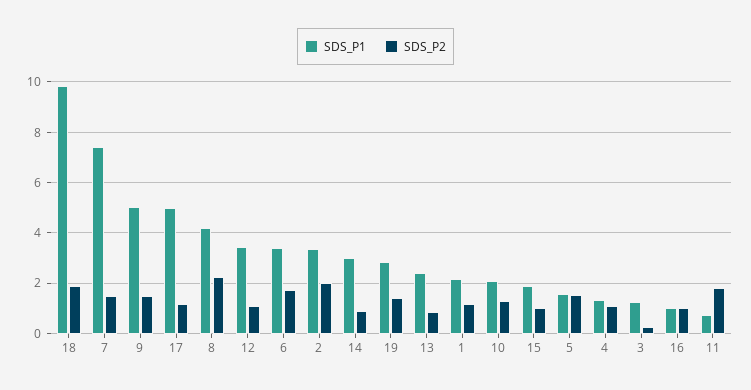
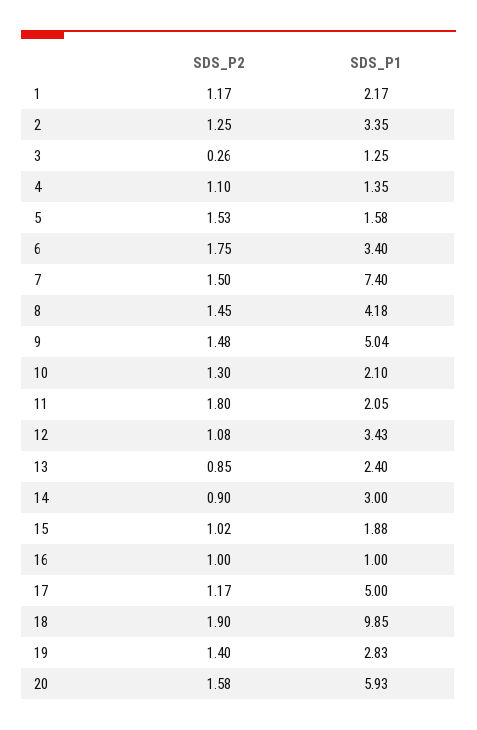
SDS_P2, 8: 2.25 -> 1.45
SDS_P2, 2: 2 -> 1.25
SDS_P1, 11: 0.75 -> 2.05
SDS_P2, 20: none -> 1.58
SDS_P1, 20: none -> 5.93

